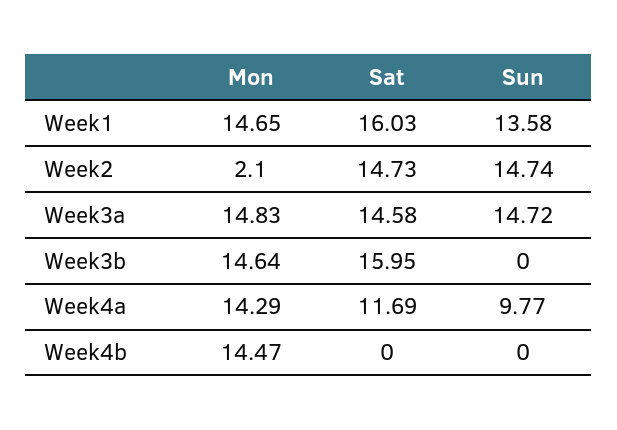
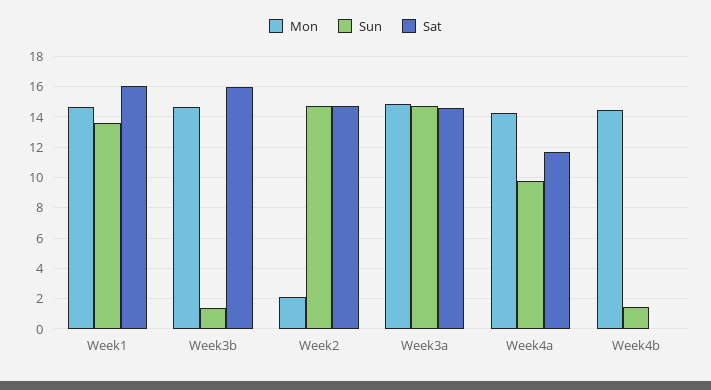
Sun, Week3b: 0 -> 1.5
Sun, Week4b: 0 -> 1.5

